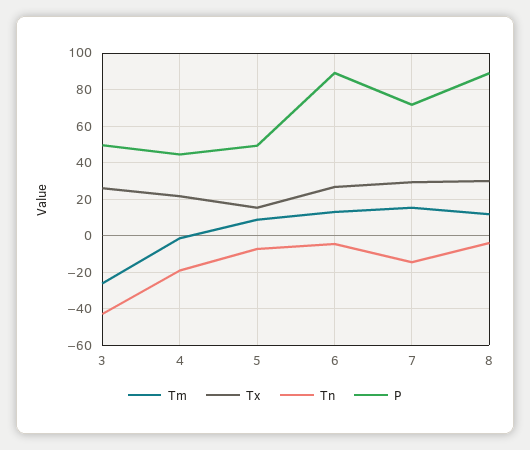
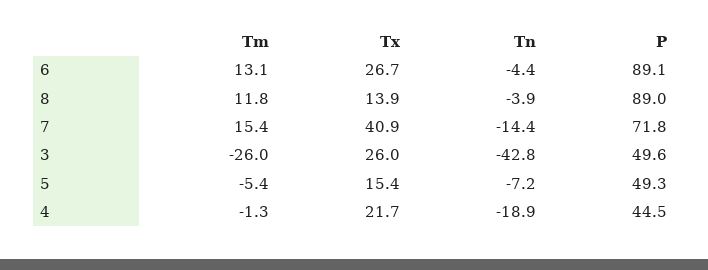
Tm, 5: 10 -> -5.4
Tx, 7: 30 -> 40.9
Tx, 8: 30 -> 13.9

